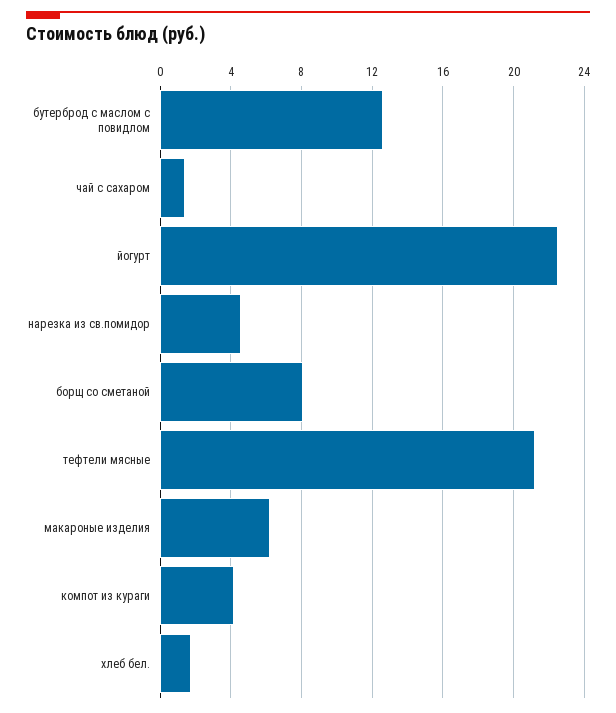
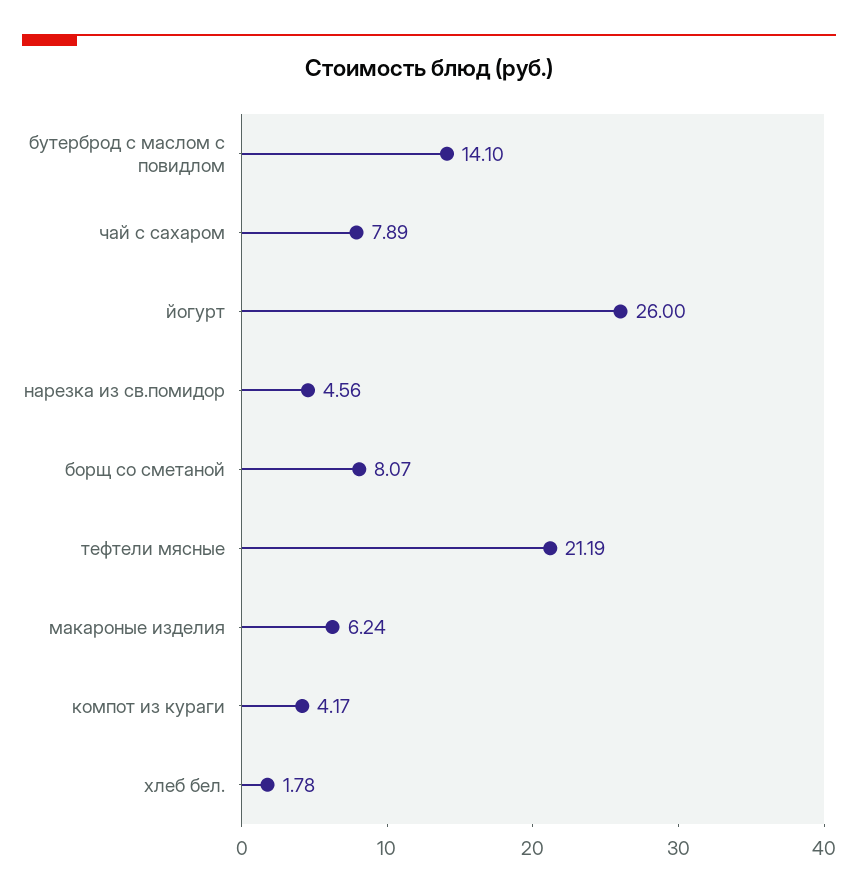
бутерброд с маслом с повидлом: 12.5 -> 14.1
чай с сахаром: 1.5 -> 7.89
йогурт: 22.5 -> 26

